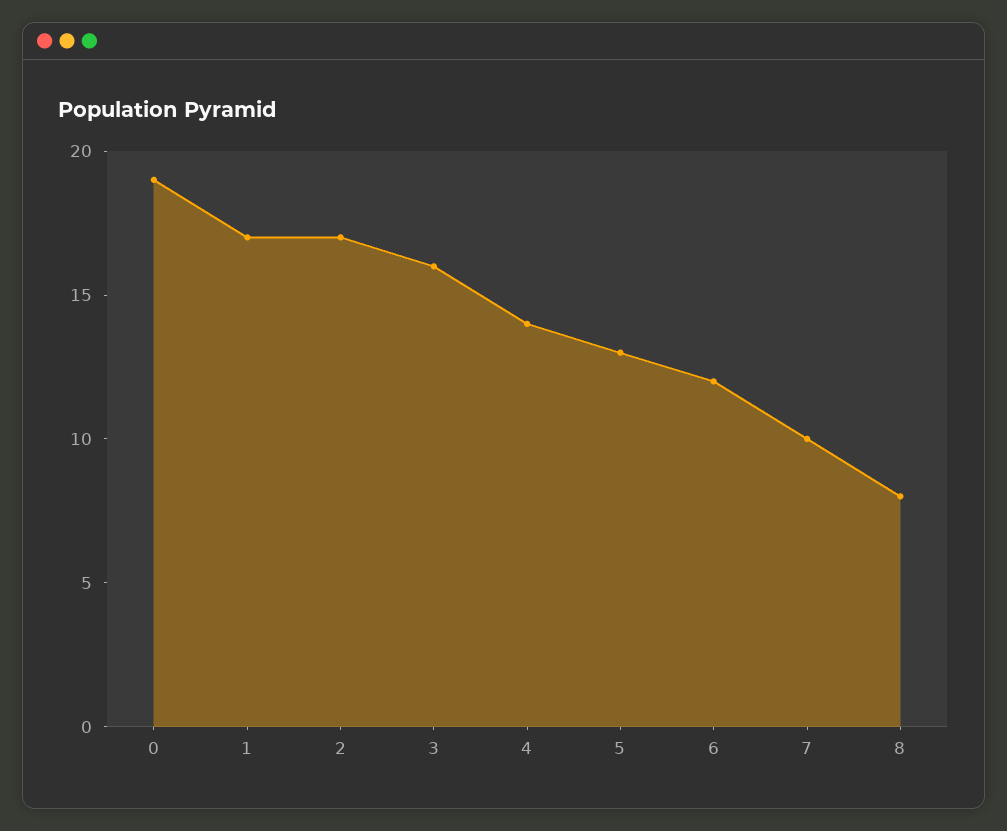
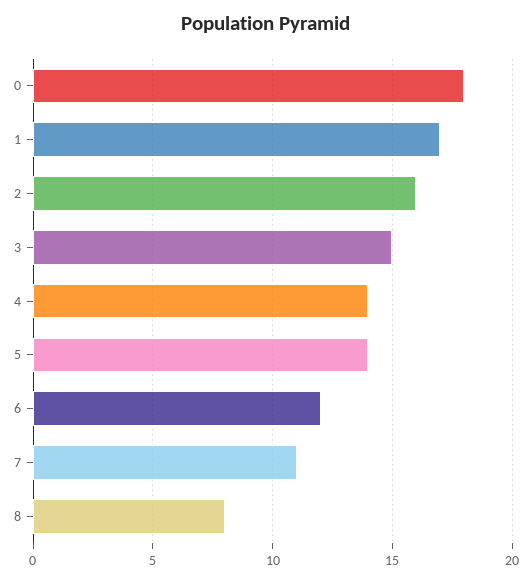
0: 19 -> 18
2: 17 -> 16
3: 16 -> 15
5: 13 -> 14
7: 10 -> 11

